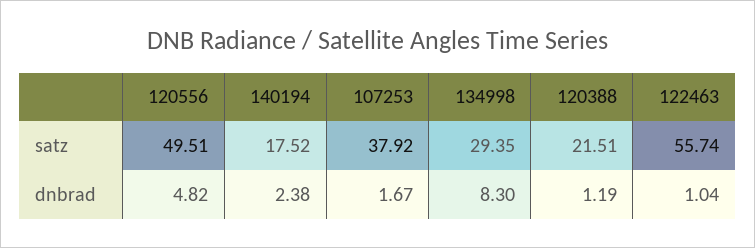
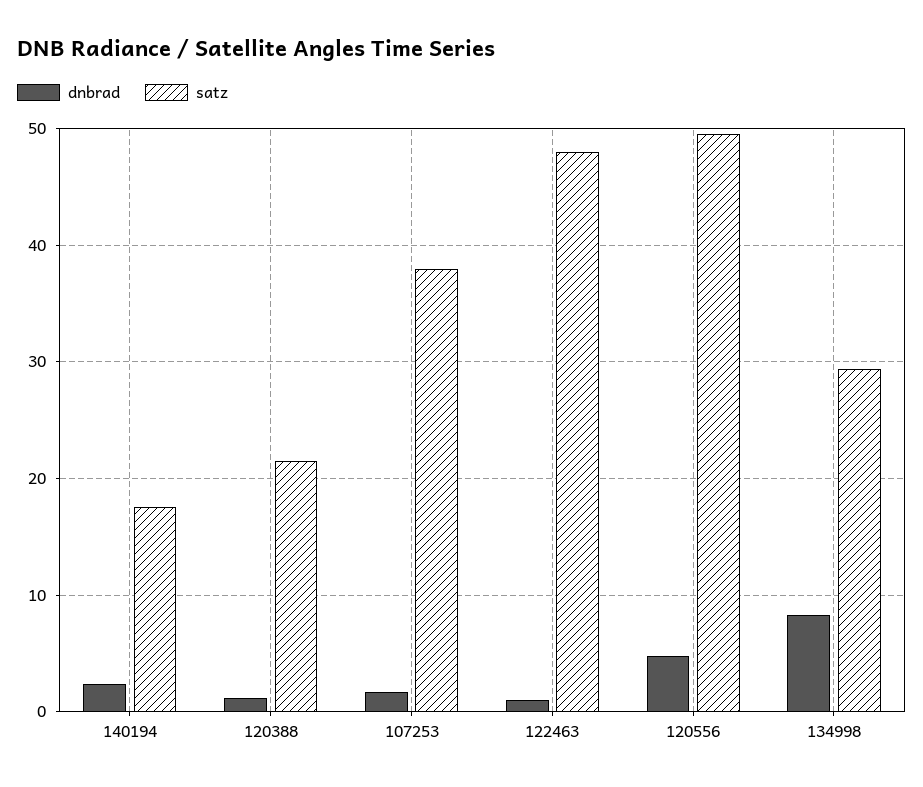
satz, 122463: 55.74 -> 48

